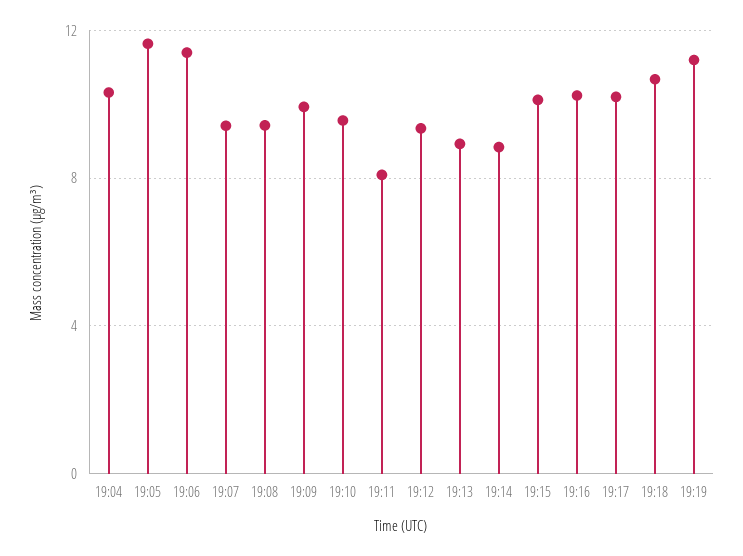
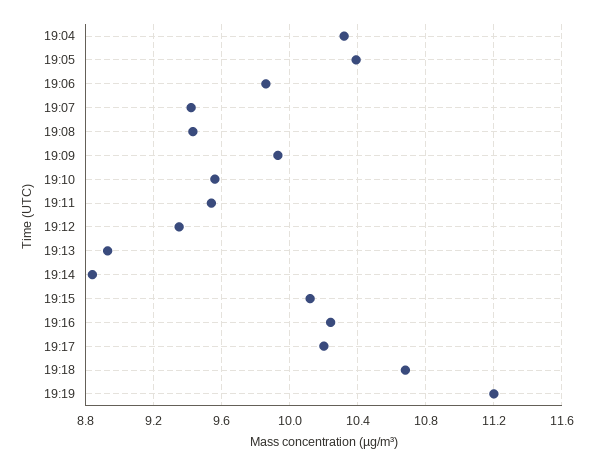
19:05: 11.5 -> 10.4
19:06: 11.5 -> 9.85
19:11: 8 -> 9.55

